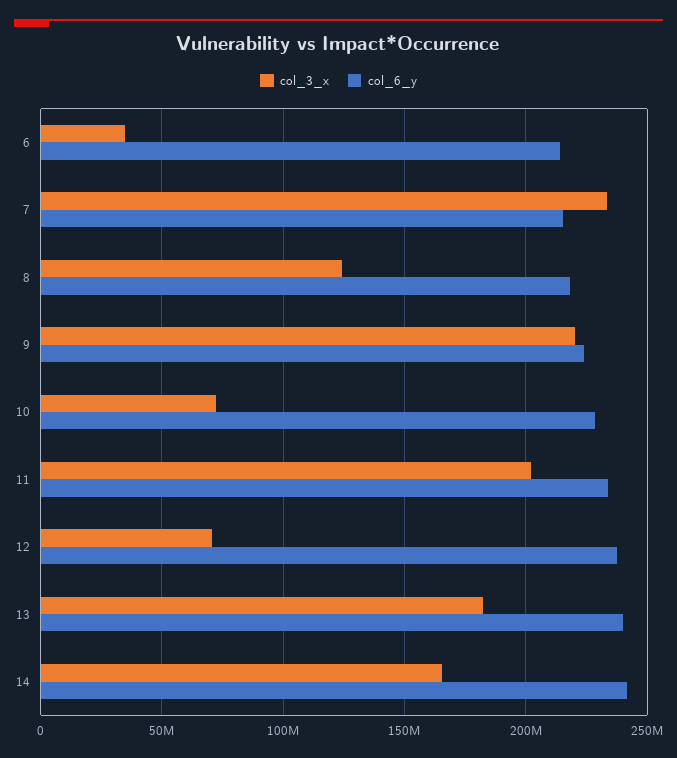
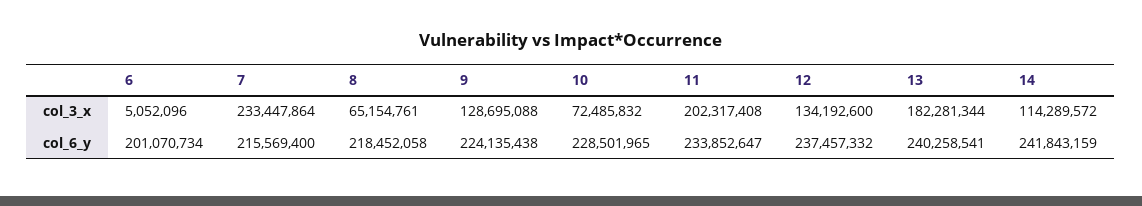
col_3_x, 6: 35000000 -> 5052096
col_6_y, 6: 215000000 -> 201070734
col_3_x, 8: 125000000 -> 65154761
col_3_x, 9: 220000000 -> 128695088
col_3_x, 12: 70000000 -> 134192600
col_3_x, 14: 165000000 -> 114289572

